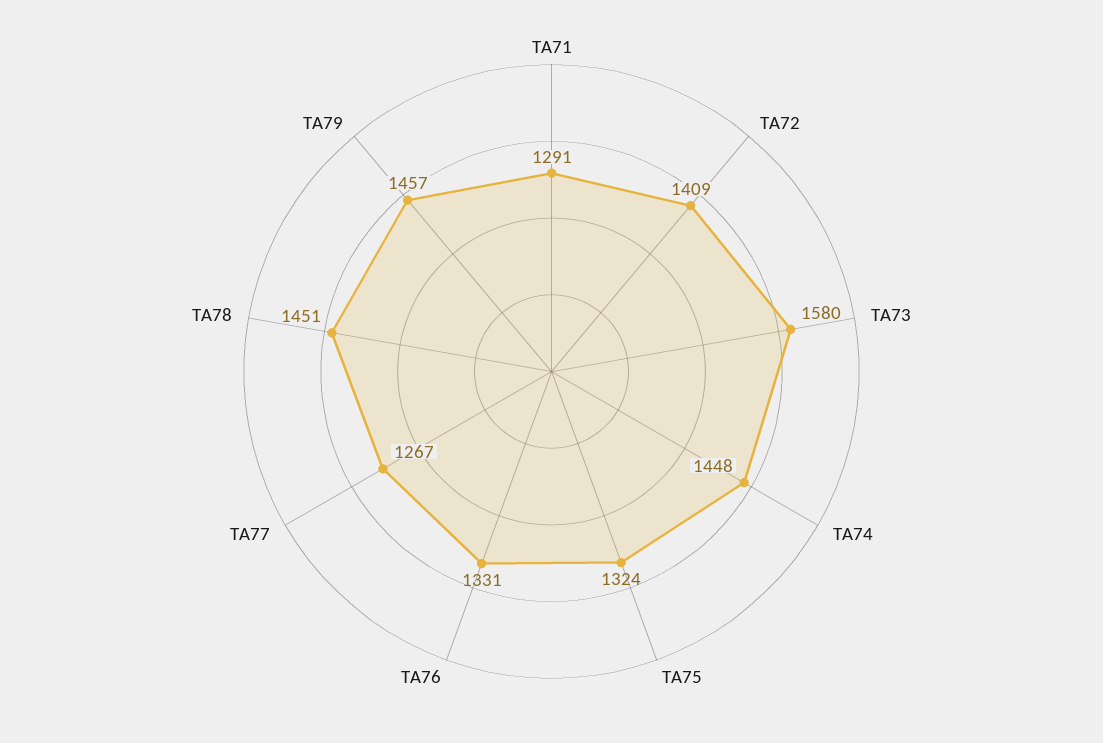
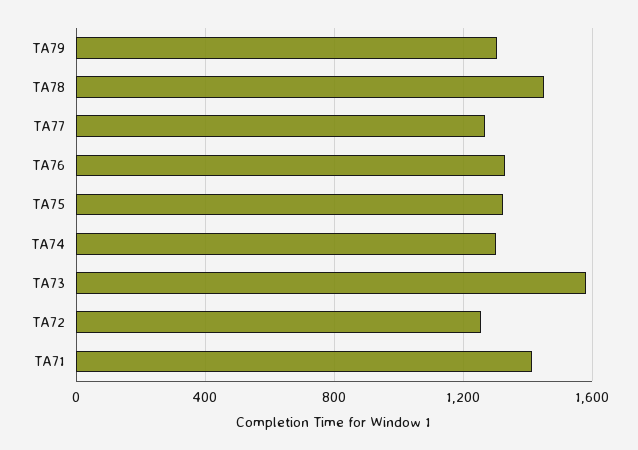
TA71: 1291 -> 1400
TA72: 1409 -> 1250
TA74: 1448 -> 1300
TA79: 1457 -> 1300

